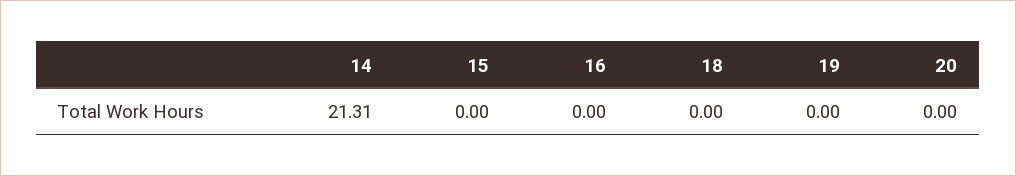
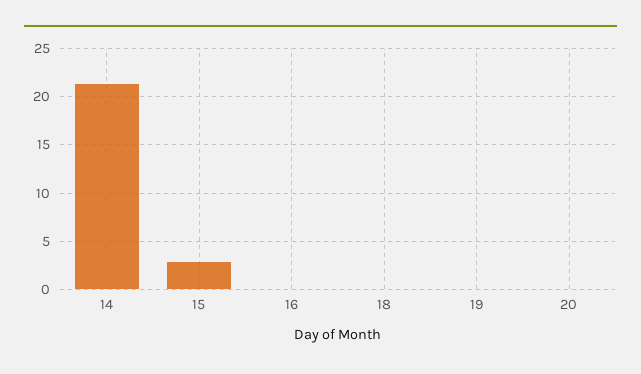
15: 0 -> 3

